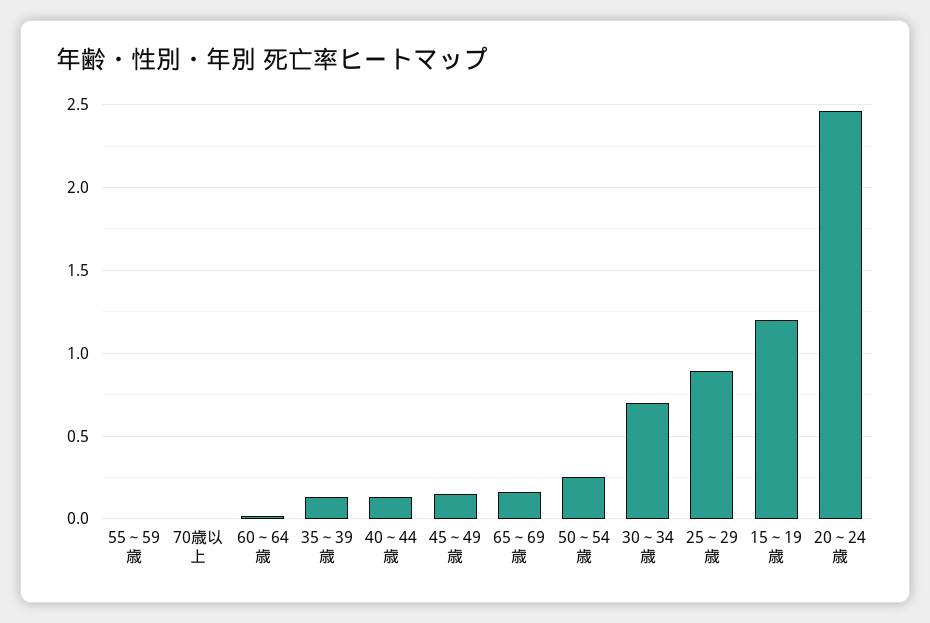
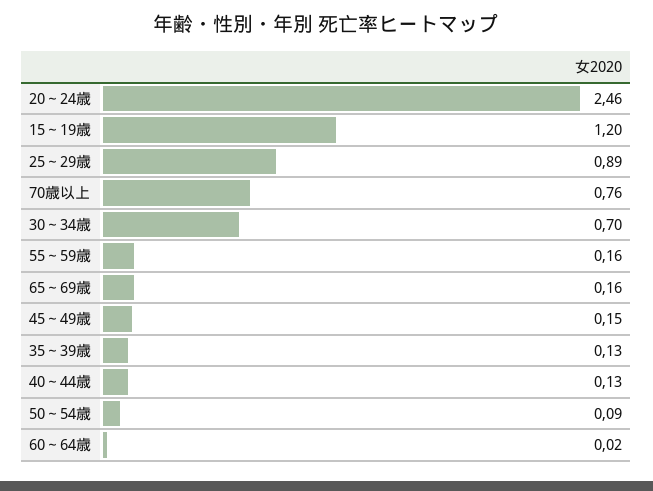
55～59歳: 0 -> 0.16
70歳以上: 0 -> 0.76
50～54歳: 0.25 -> 0.09

